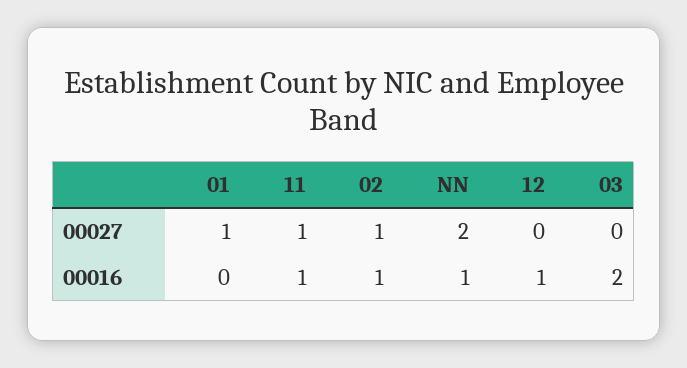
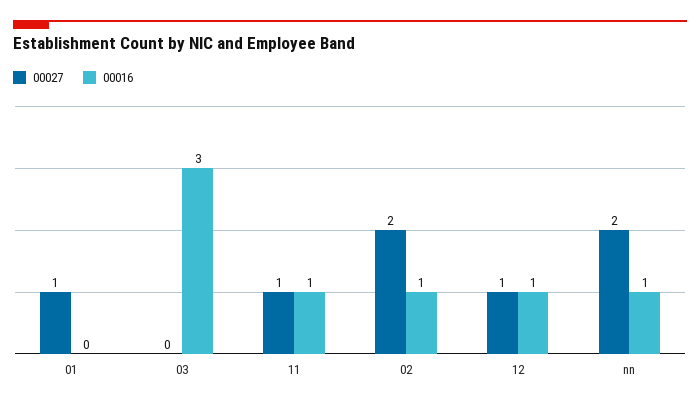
00027, 02: 1 -> 2
00027, 12: 0 -> 1
00016, 03: 2 -> 3

